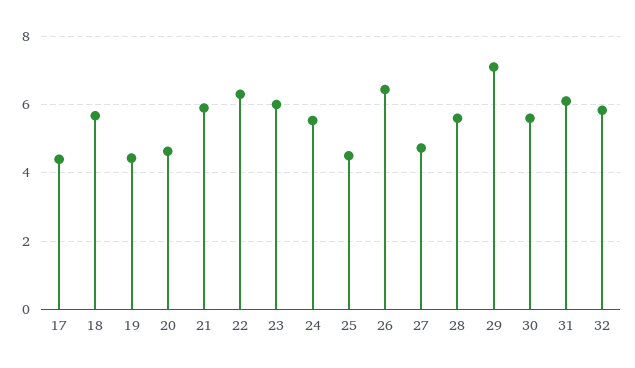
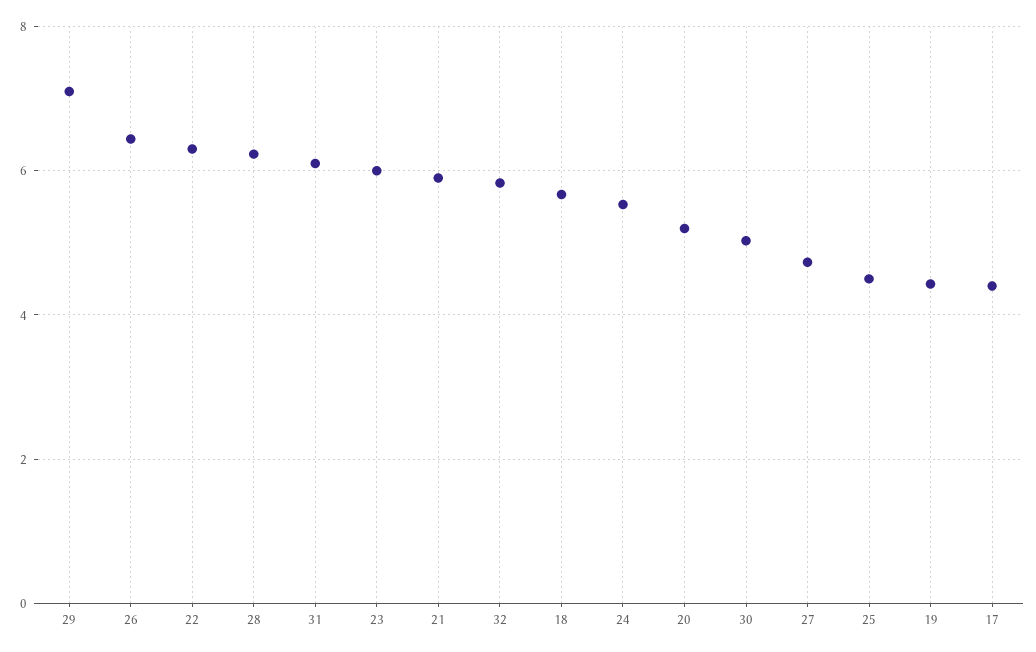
20: 4.6 -> 5.2
28: 5.6 -> 6.2
30: 5.6 -> 5

